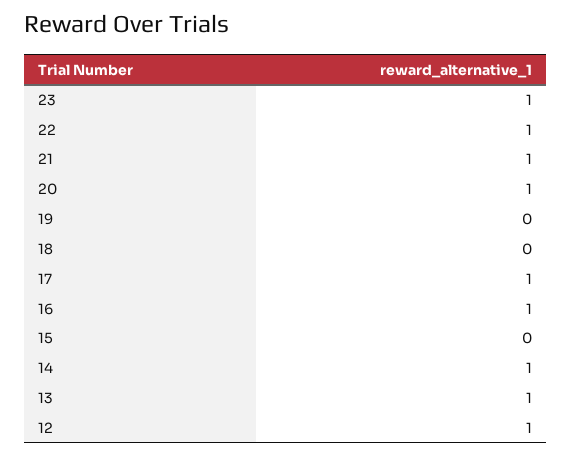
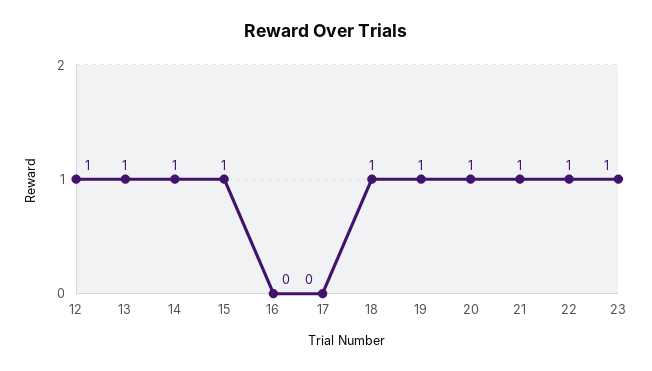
19: 0 -> 1
18: 0 -> 1
17: 1 -> 0
16: 1 -> 0
15: 0 -> 1

